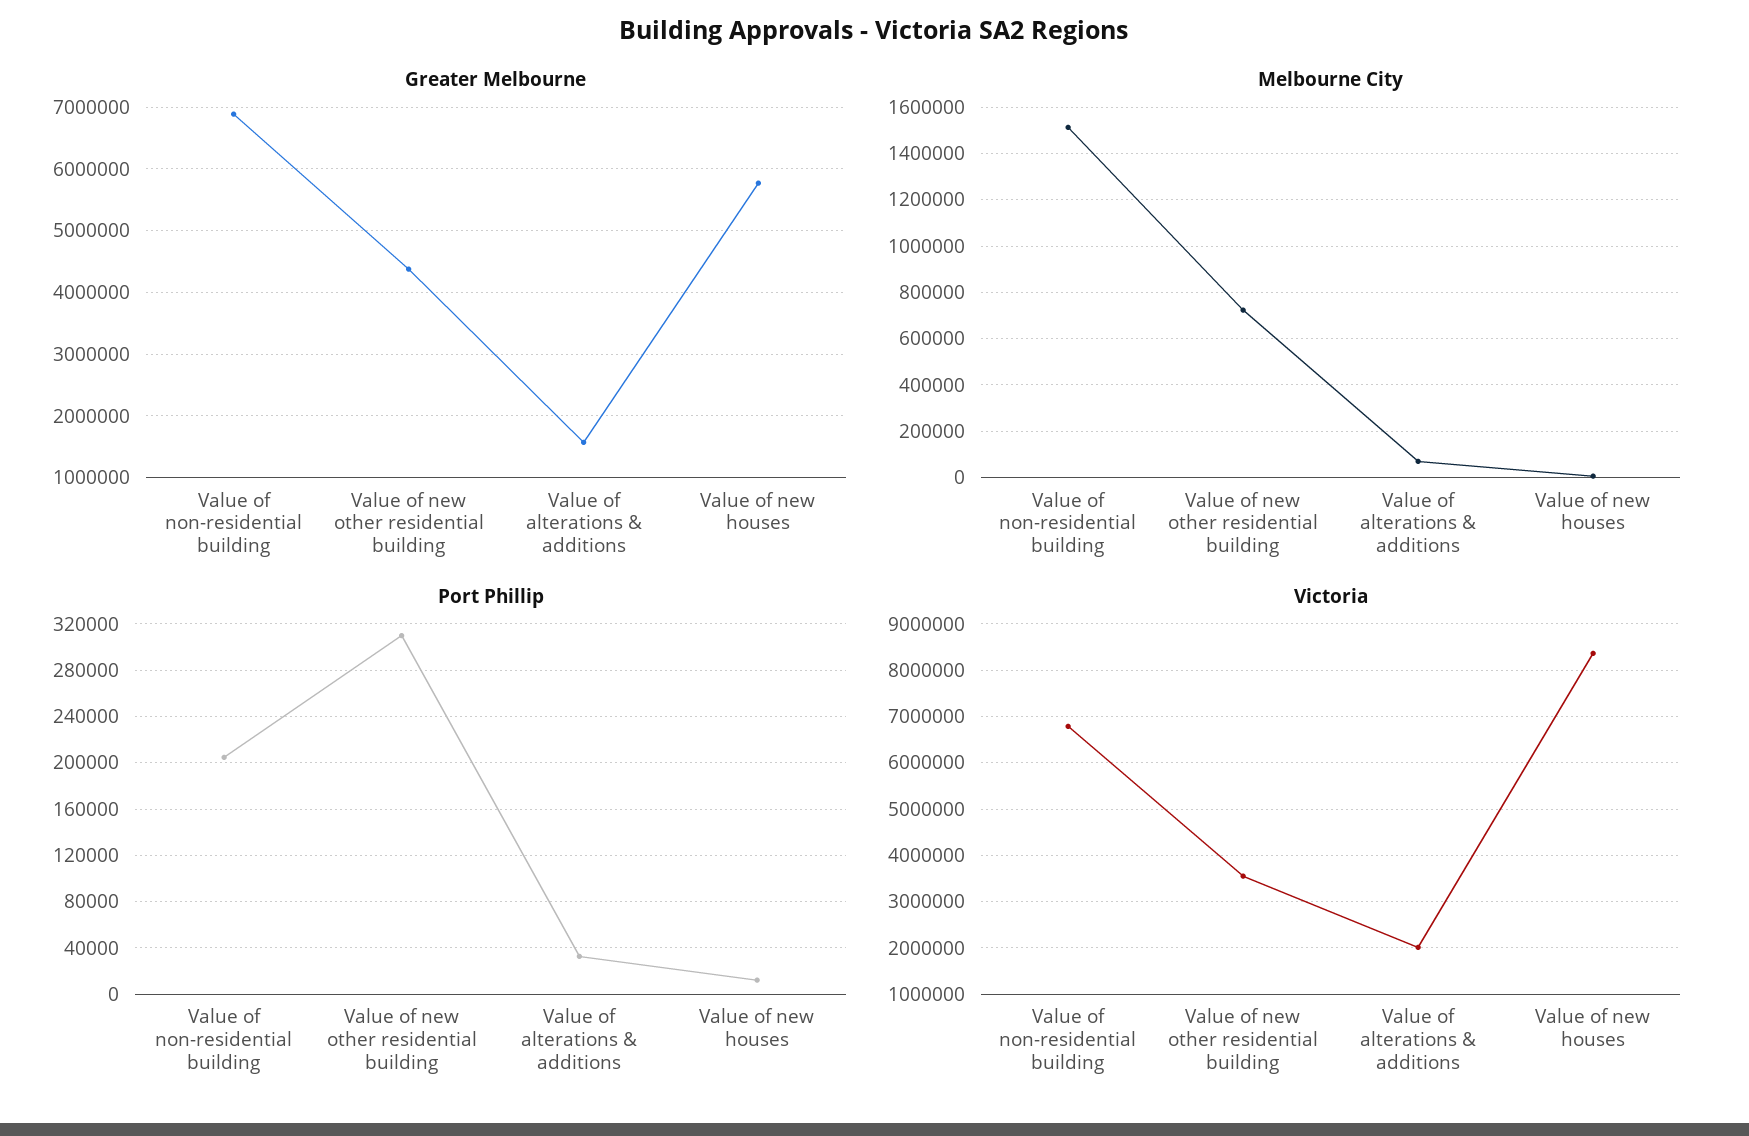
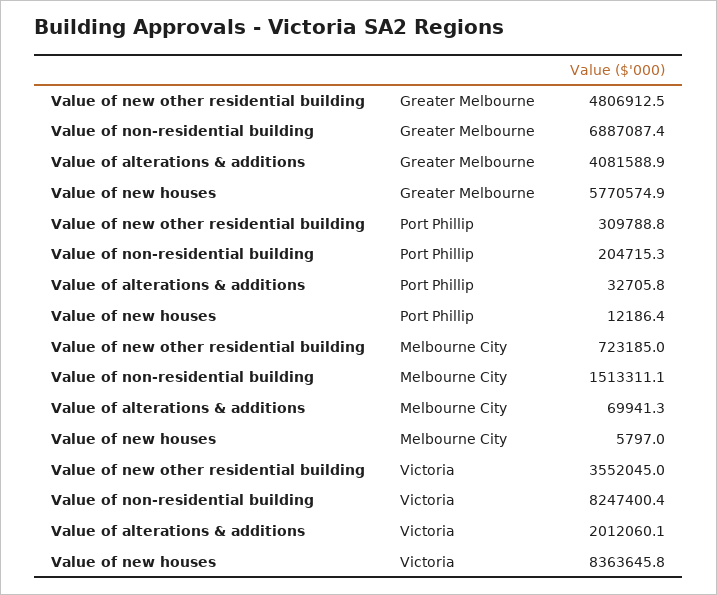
Greater Melbourne, Value of new other residential building: 4400000 -> 4806912.5
Greater Melbourne, Value of alterations & additions: 1600000 -> 4081588.9
Victoria, Value of non-residential building: 6800000 -> 8247400.4

